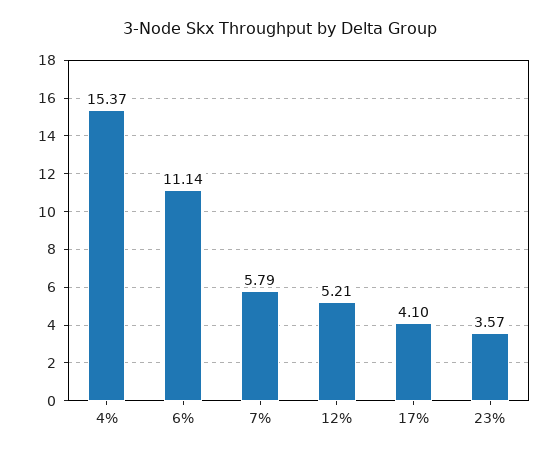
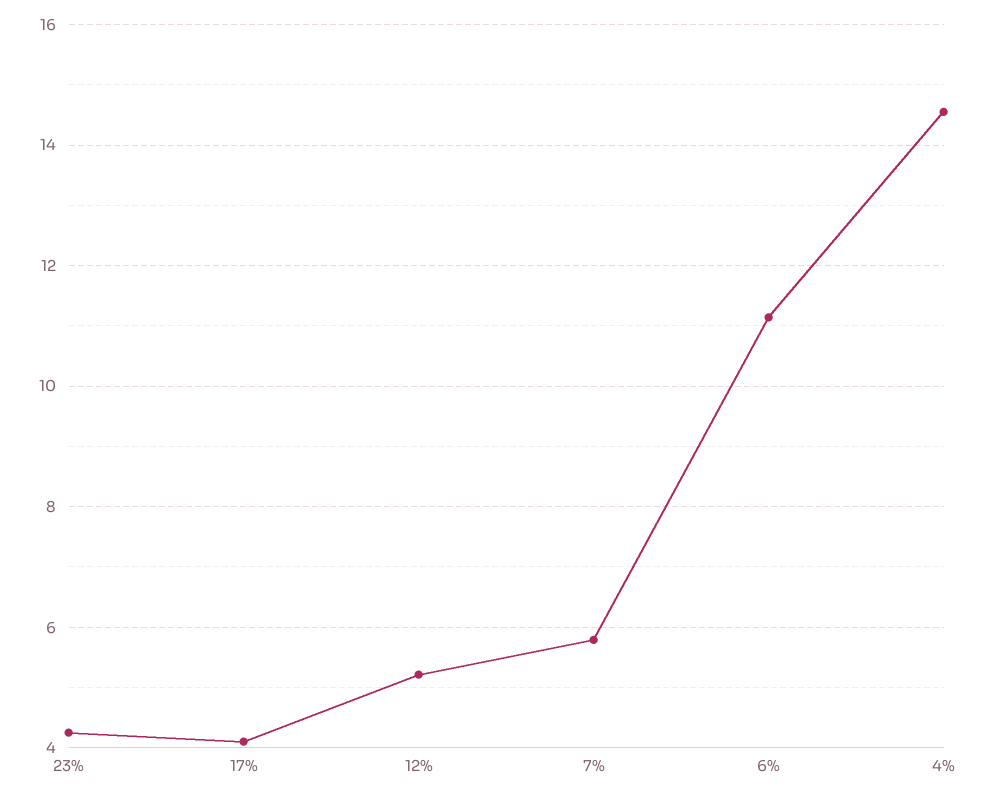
4%: 15.37 -> 14.6
23%: 3.57 -> 4.2

